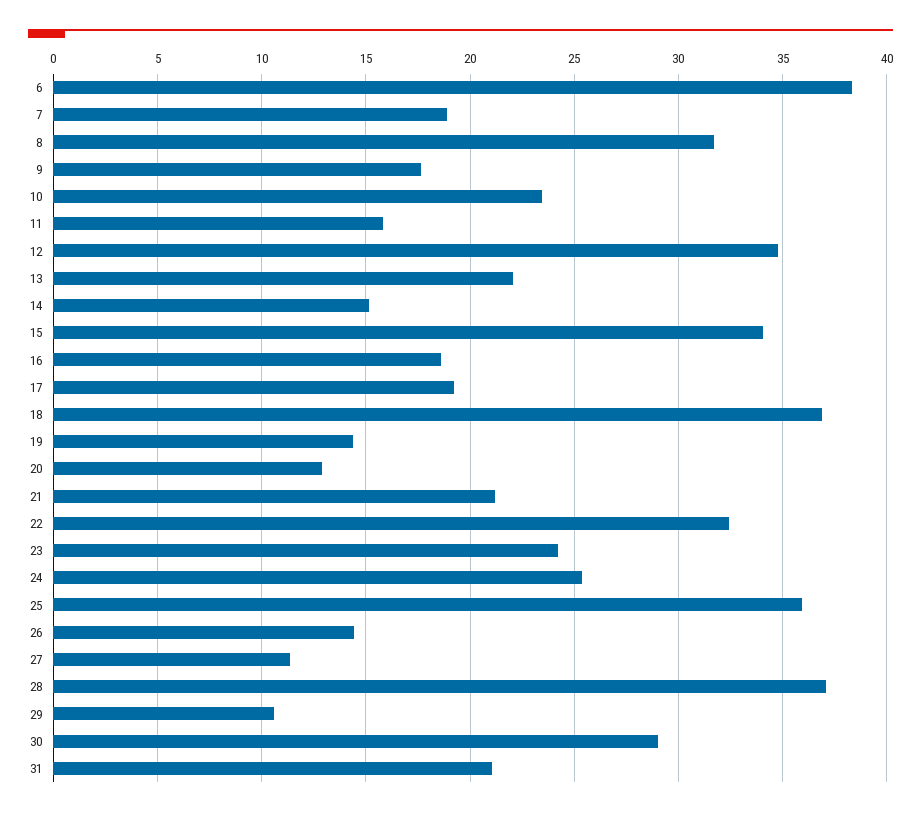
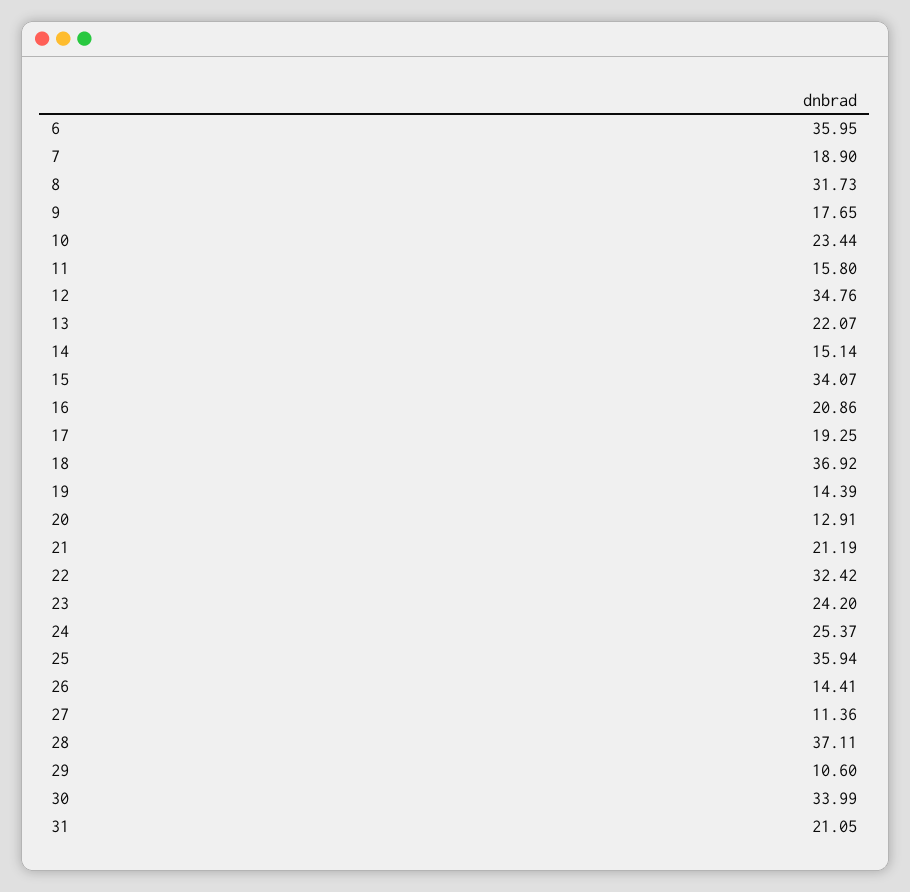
6: 38.5 -> 35.95
16: 18.5 -> 20.86
30: 29 -> 33.99

